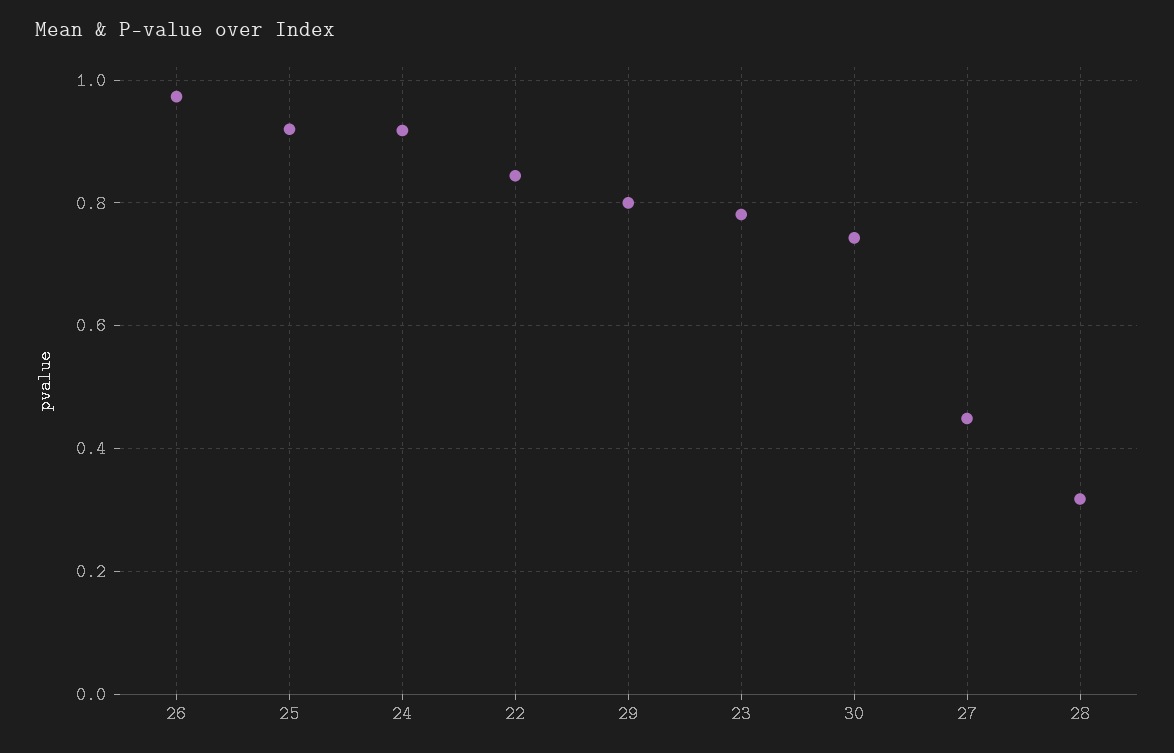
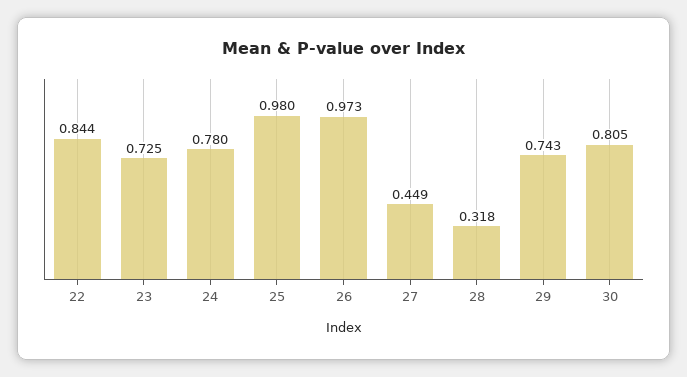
25: 0.92 -> 0.98
24: 0.92 -> 0.78
29: 0.8 -> 0.743
23: 0.78 -> 0.725
30: 0.74 -> 0.805

